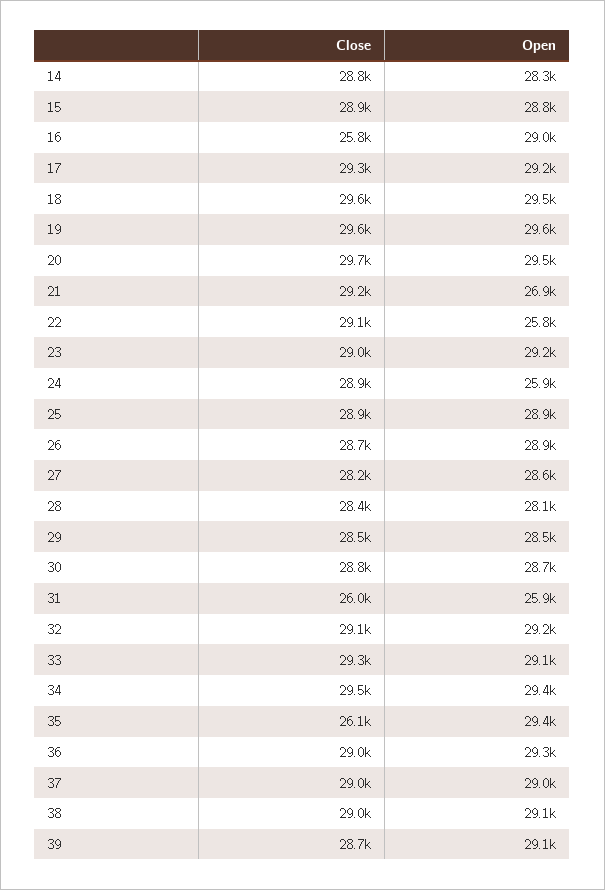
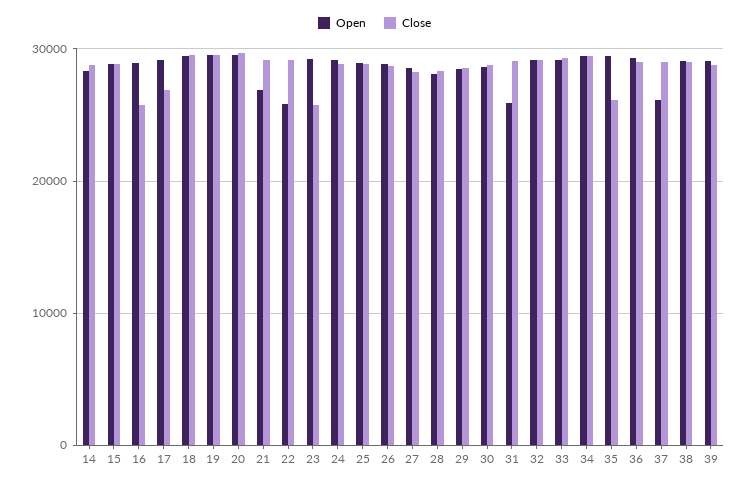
Close, 17: 29300 -> 27000
Close, 23: 29000 -> 26000
Open, 24: 25900 -> 29000
Close, 31: 26000 -> 29000
Open, 37: 29000 -> 26000

